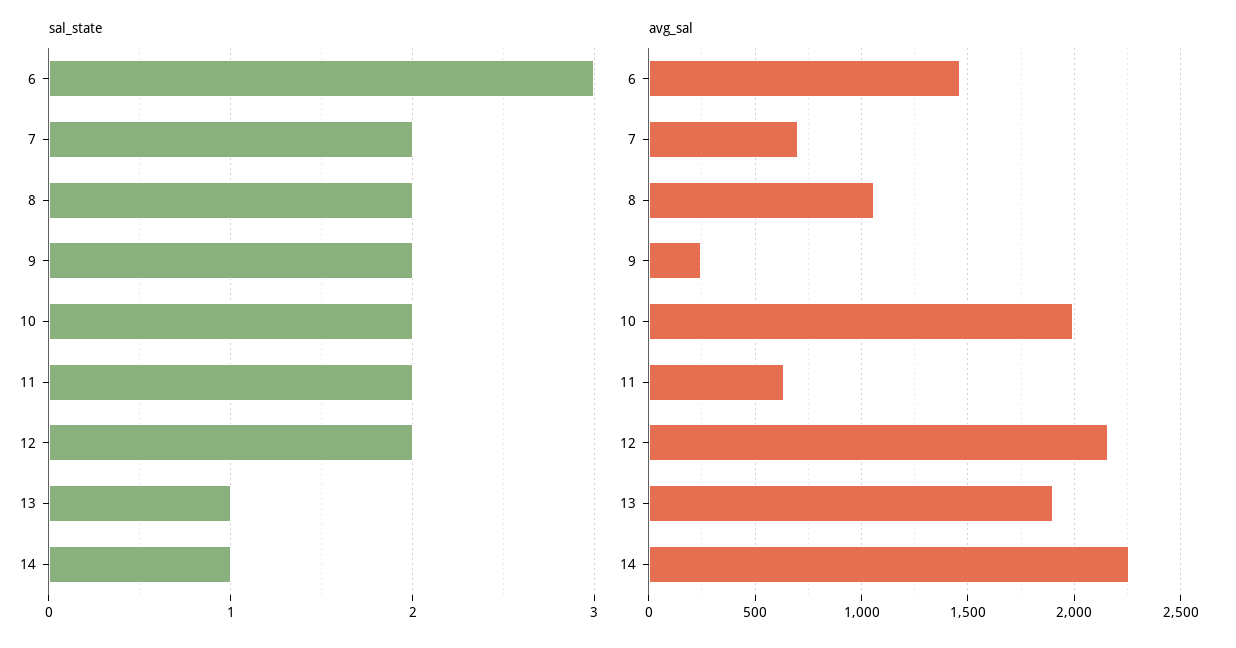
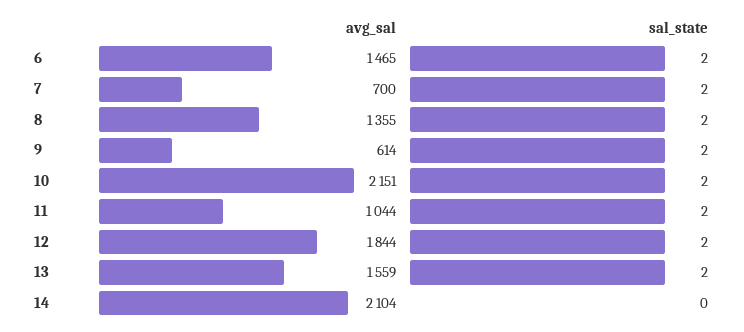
sal_state, 6: 3 -> 2
sal_state, 13: 1 -> 2
sal_state, 14: 1 -> 0
avg_sal, 8: 1050 -> 1355
avg_sal, 9: 250 -> 614
avg_sal, 10: 2000 -> 2151
avg_sal, 11: 650 -> 1044
avg_sal, 12: 2150 -> 1844
avg_sal, 13: 1900 -> 1559
avg_sal, 14: 2250 -> 2104

